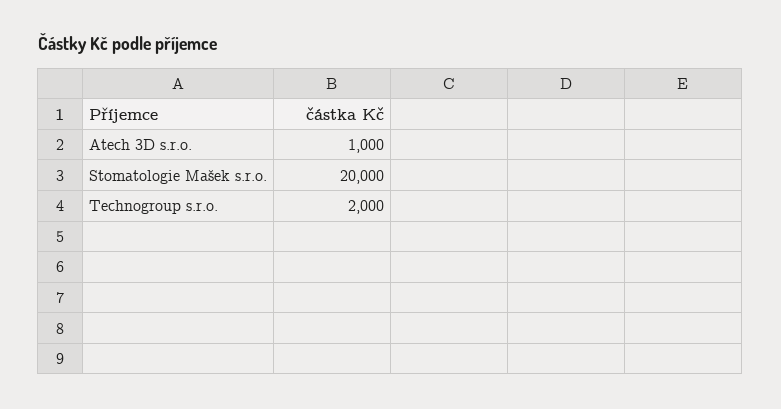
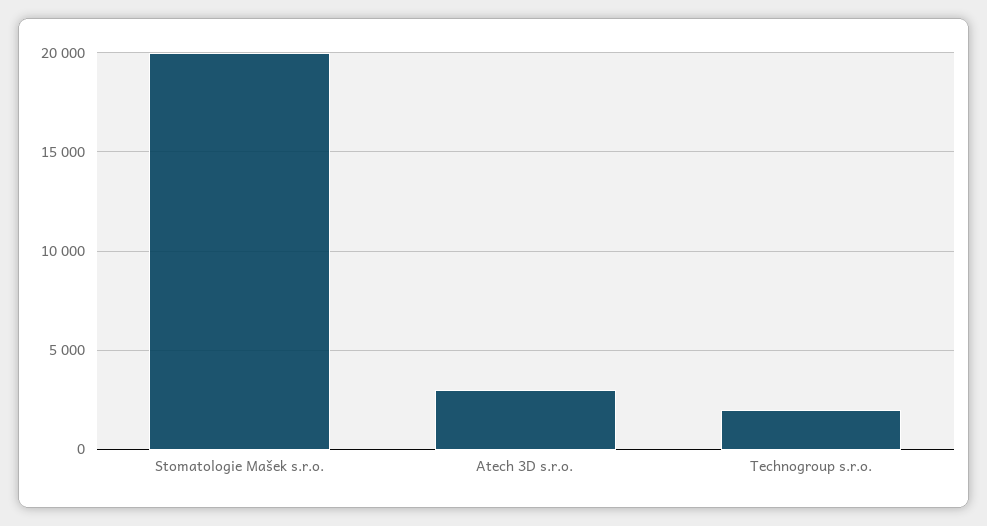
Atech 3D s.r.o.: 1000 -> 3000

